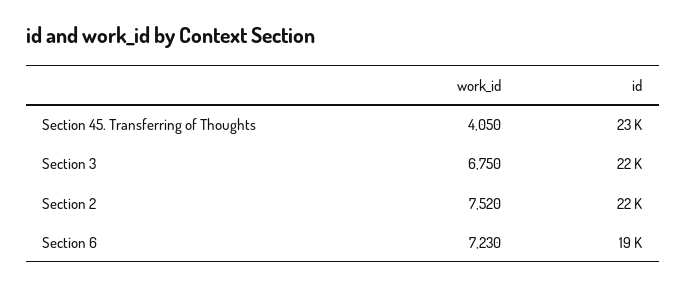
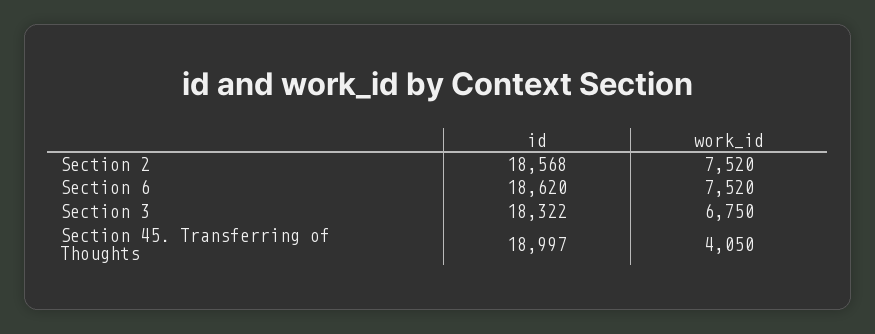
id, Section 45. Transferring of Thoughts: 23000 -> 18997
id, Section 3: 22000 -> 18322
id, Section 2: 22000 -> 18568
work_id, Section 6: 7230 -> 7520

